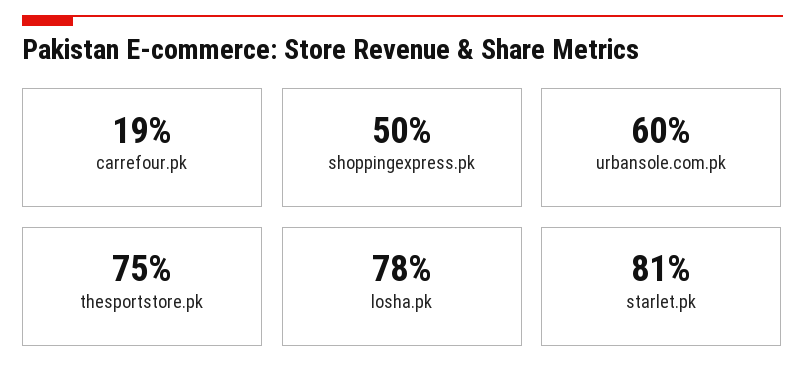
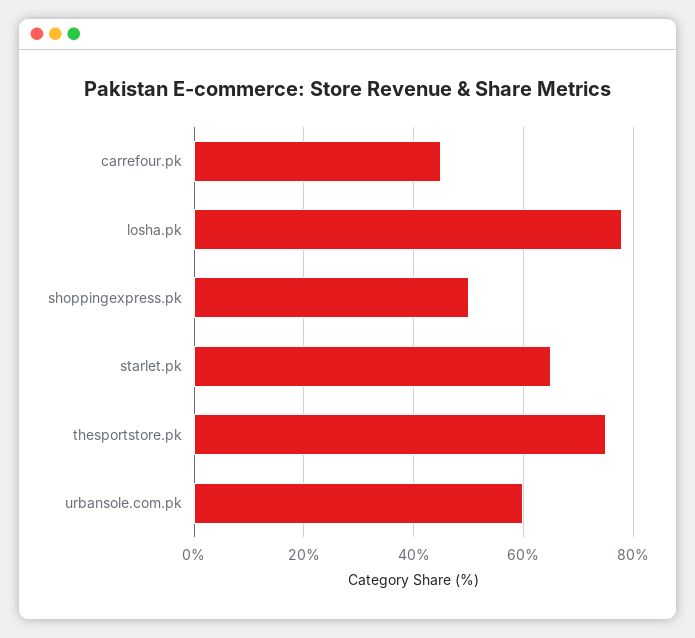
carrefour.pk: 19 -> 45
starlet.pk: 81 -> 65

